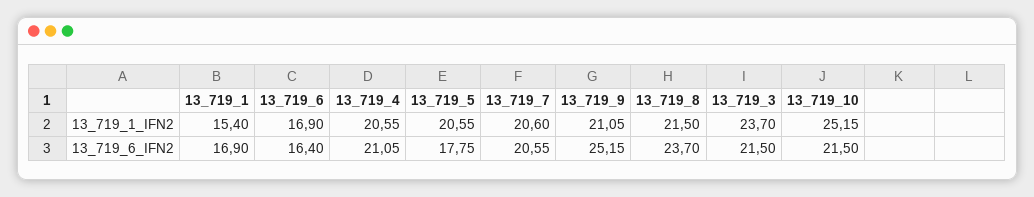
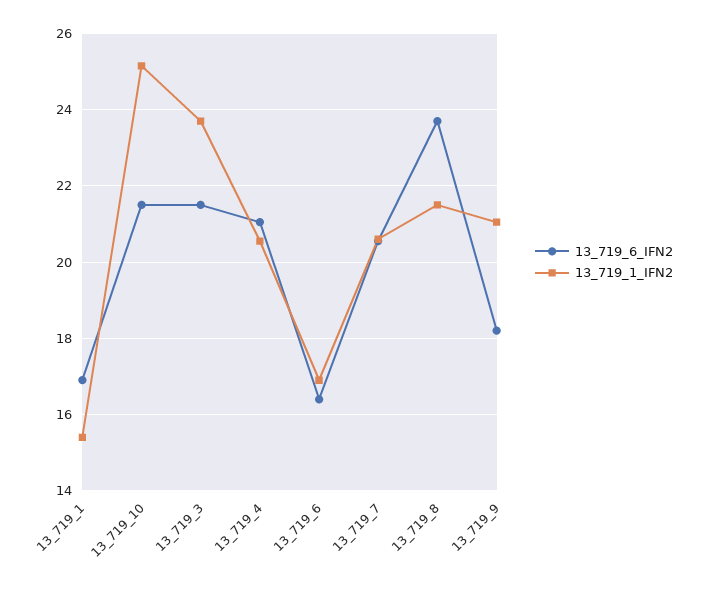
13_719_1_IFN2, 13_719_5: 20.55 -> none
13_719_6_IFN2, 13_719_5: 17.75 -> none
13_719_6_IFN2, 13_719_9: 25.15 -> 18.2

